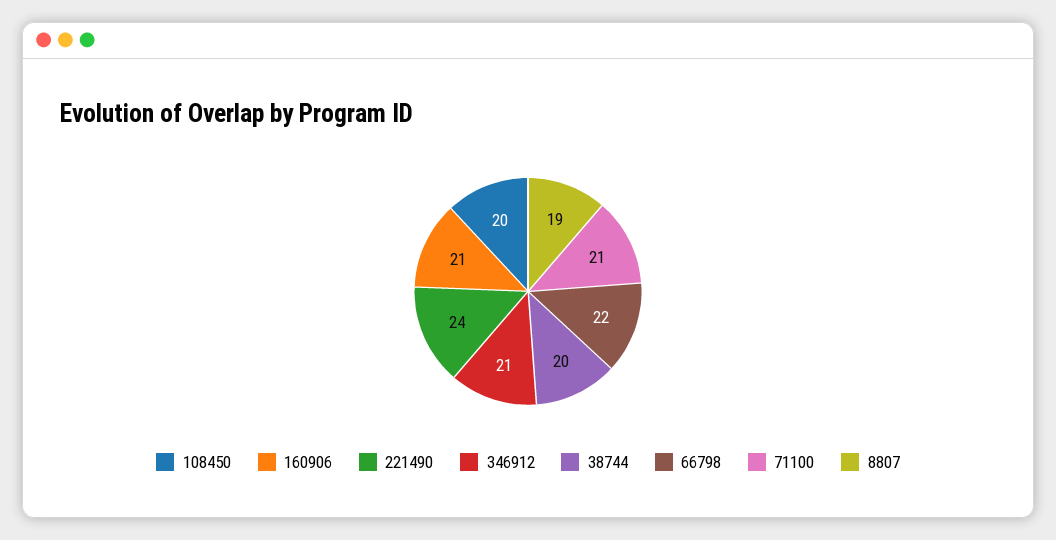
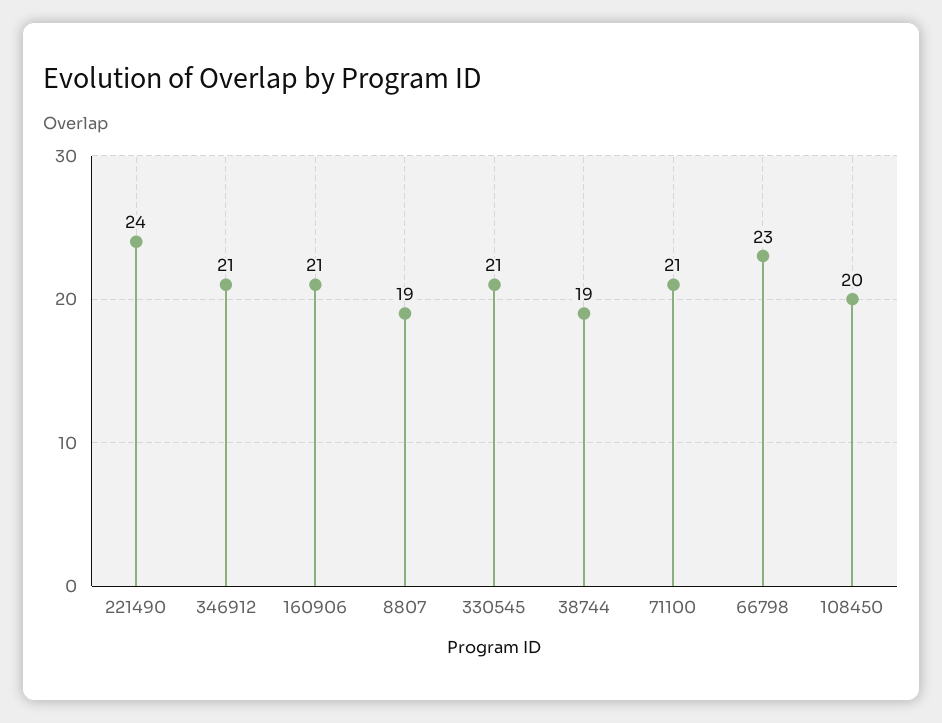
38744: 20 -> 19
66798: 22 -> 23
330545: none -> 21

